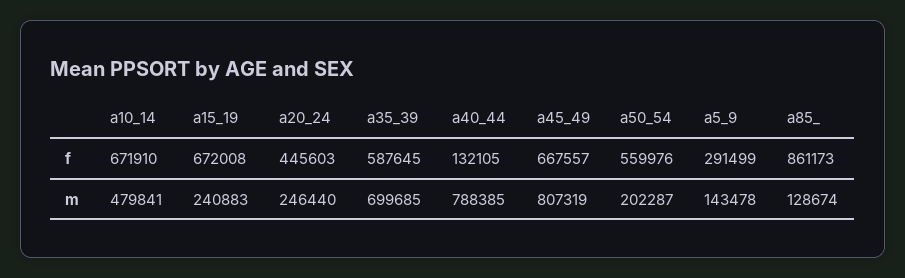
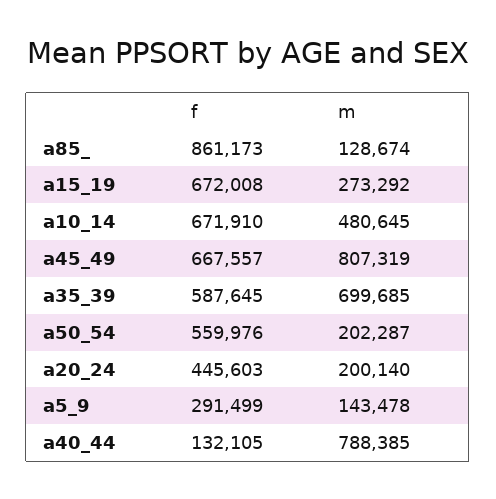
a10_14, m: 479841 -> 480645
a15_19, m: 240883 -> 273292
a20_24, m: 246440 -> 200140

